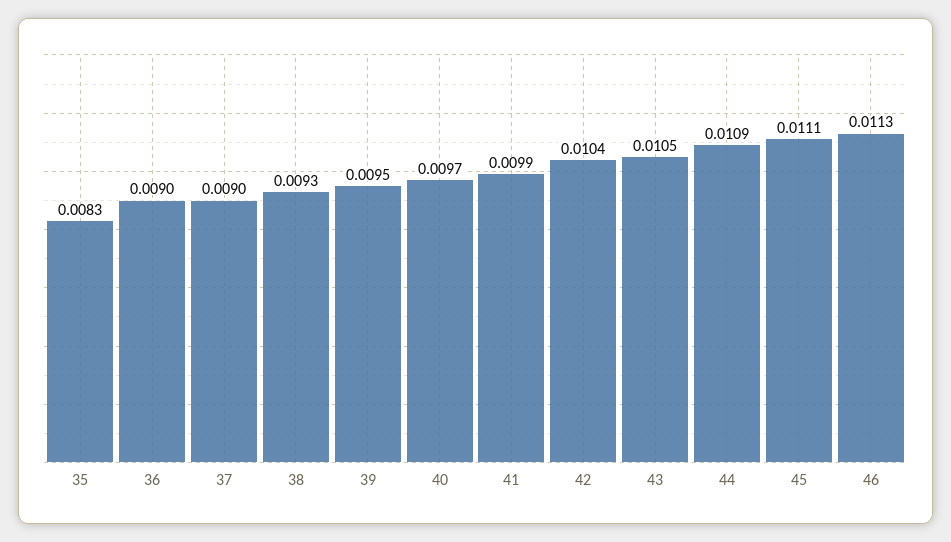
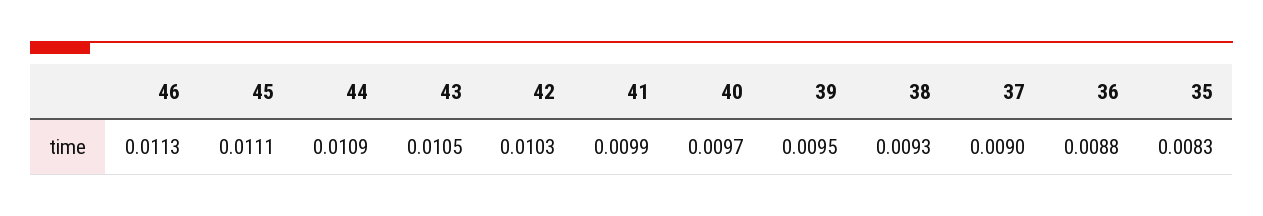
36: 0.009 -> 0.0088
42: 0.0104 -> 0.0103

